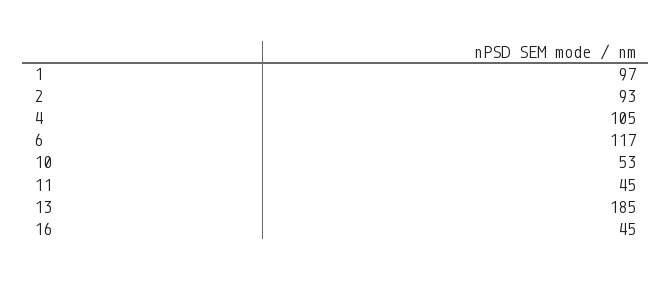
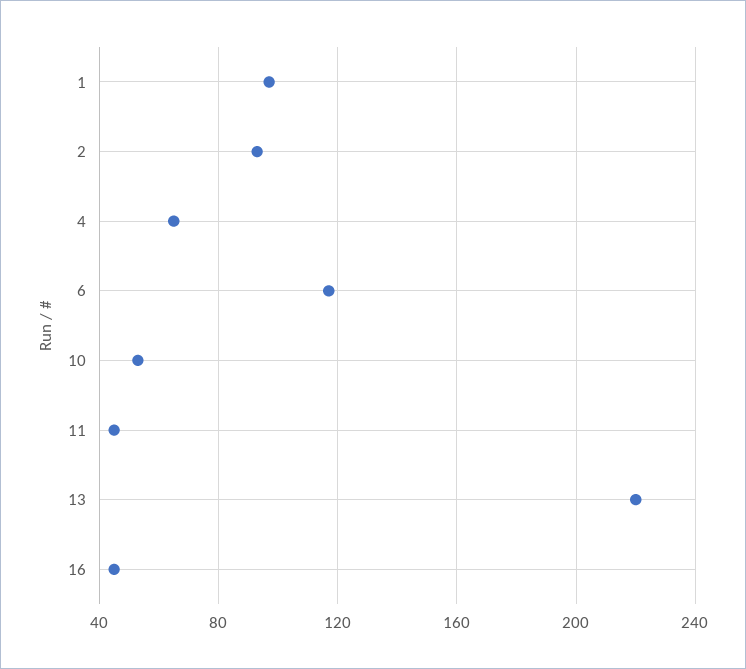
4: 105 -> 65
13: 185 -> 220

